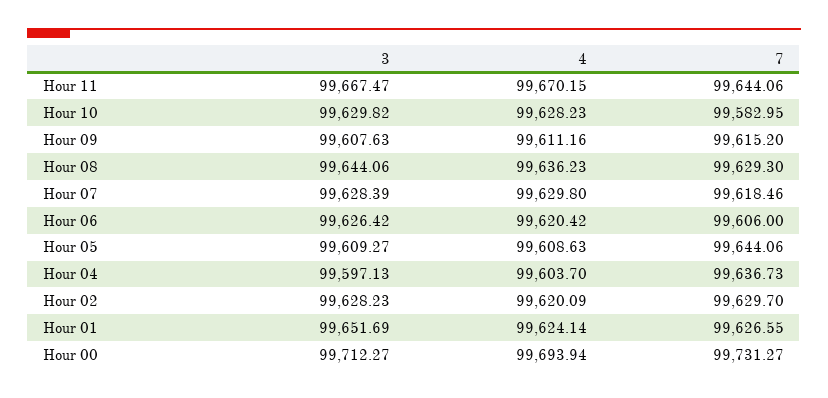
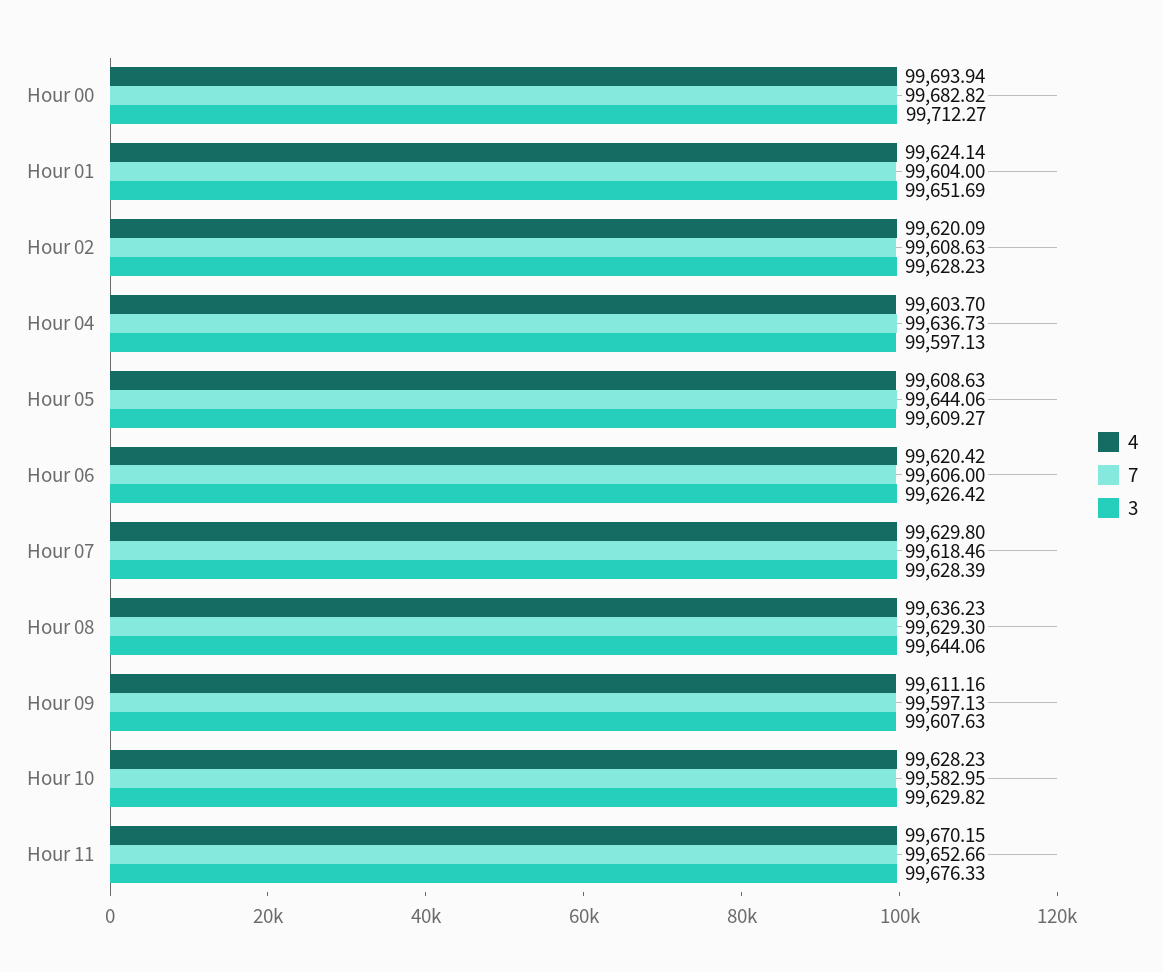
3, Hour 11: 99667.47 -> 99676.33
7, Hour 11: 99644.06 -> 99652.66
7, Hour 09: 99615.2 -> 99597.13
7, Hour 02: 99629.7 -> 99608.63
7, Hour 01: 99626.55 -> 99604
7, Hour 00: 99731.27 -> 99682.82

